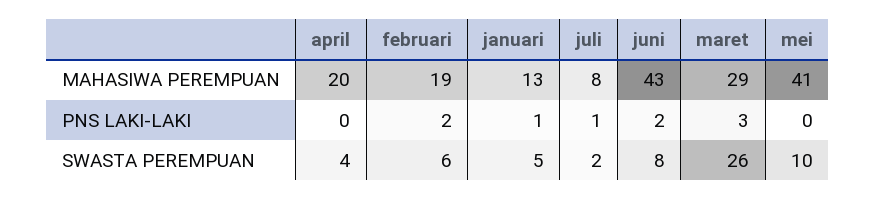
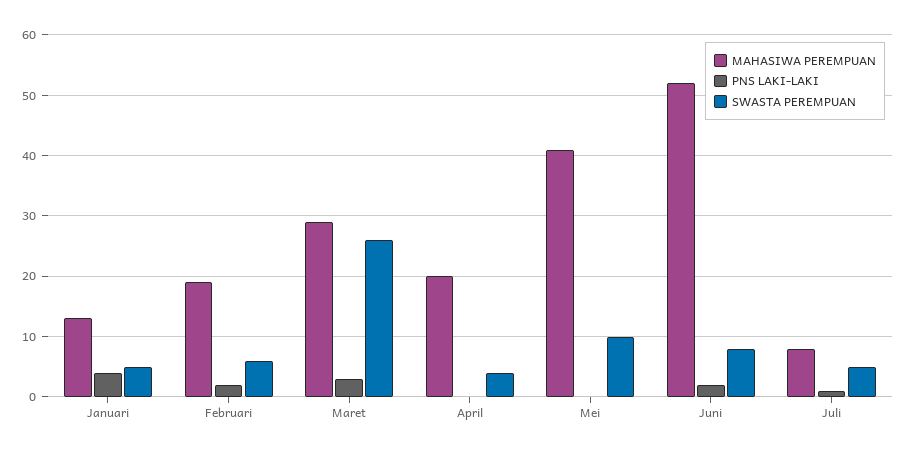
MAHASIWA PEREMPUAN, juni: 43 -> 52
PNS LAKI-LAKI, januari: 1 -> 4
SWASTA PEREMPUAN, juli: 2 -> 5

